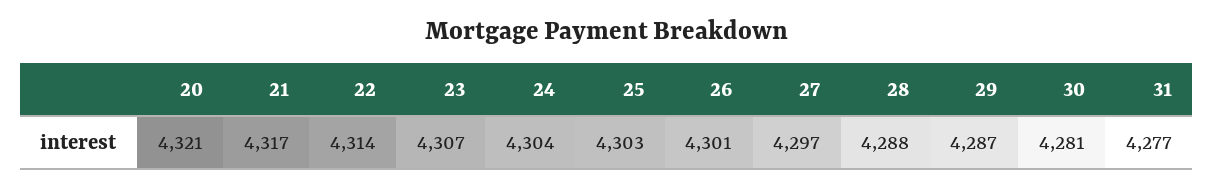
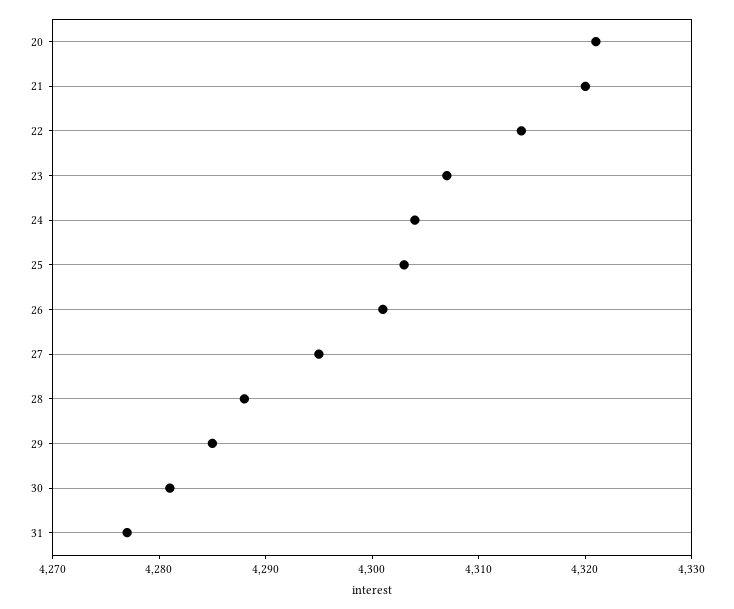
21: 4317 -> 4320
27: 4297 -> 4295
29: 4287 -> 4285

